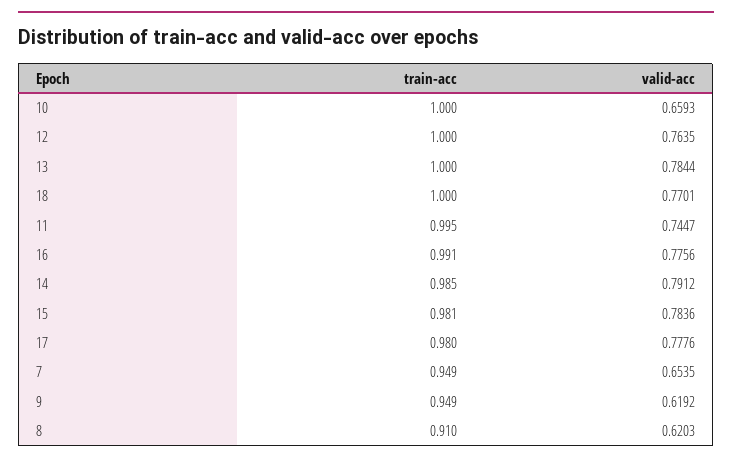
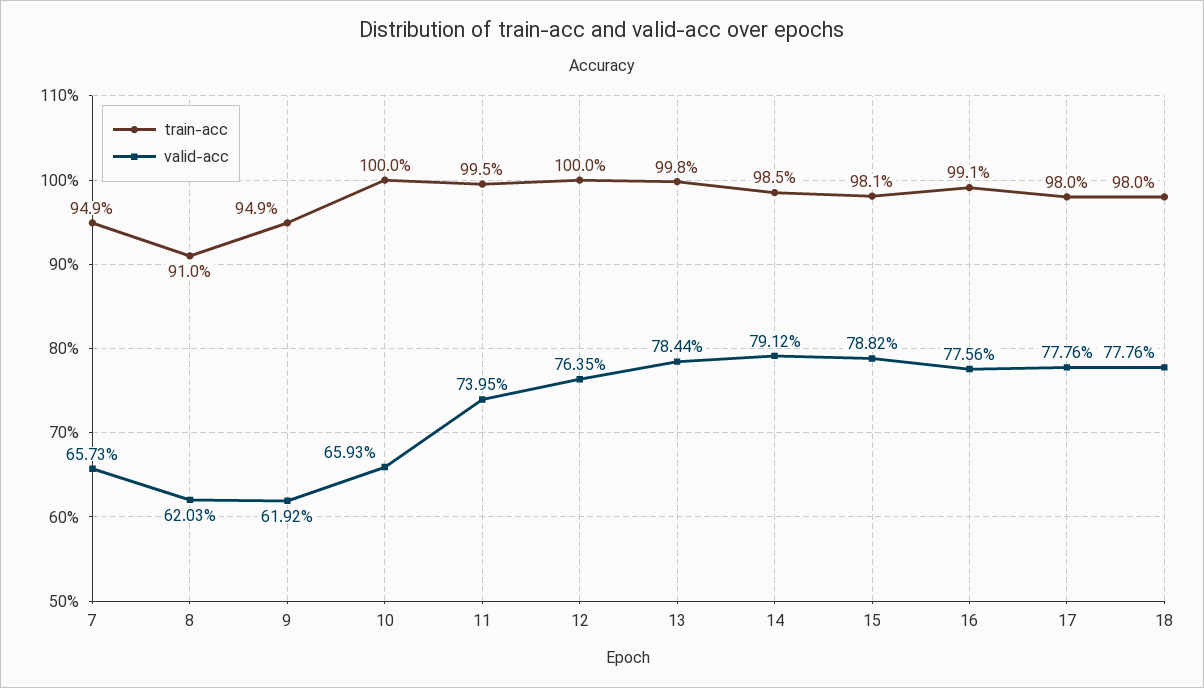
train-acc, 13: 1 -> 0.998
train-acc, 18: 1 -> 0.98
valid-acc, 18: 0.7701 -> 0.7776
valid-acc, 11: 0.7447 -> 0.7395
valid-acc, 15: 0.7836 -> 0.7882
valid-acc, 7: 0.6535 -> 0.6573

